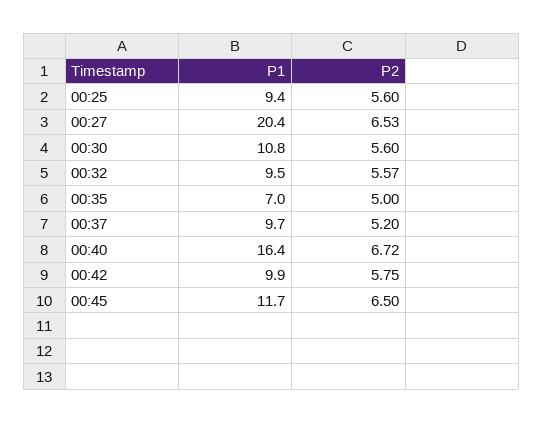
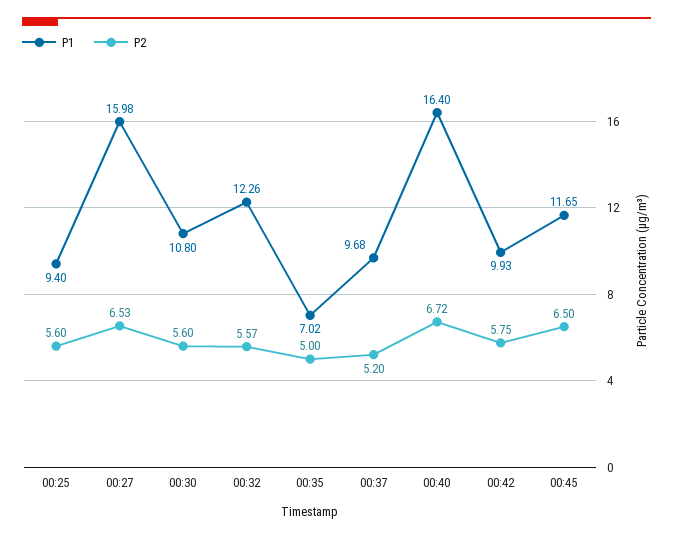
P1, 00:27: 20.4 -> 15.98
P1, 00:32: 9.5 -> 12.26

